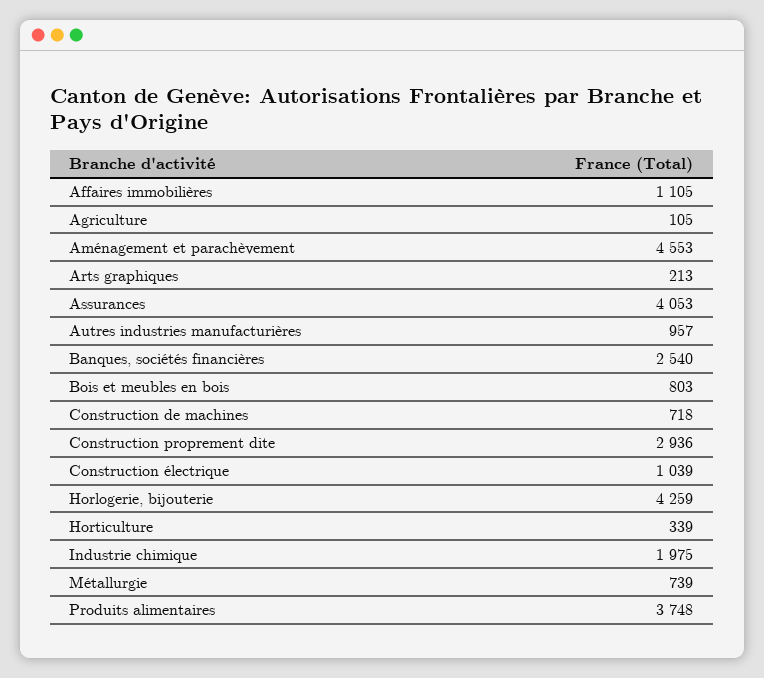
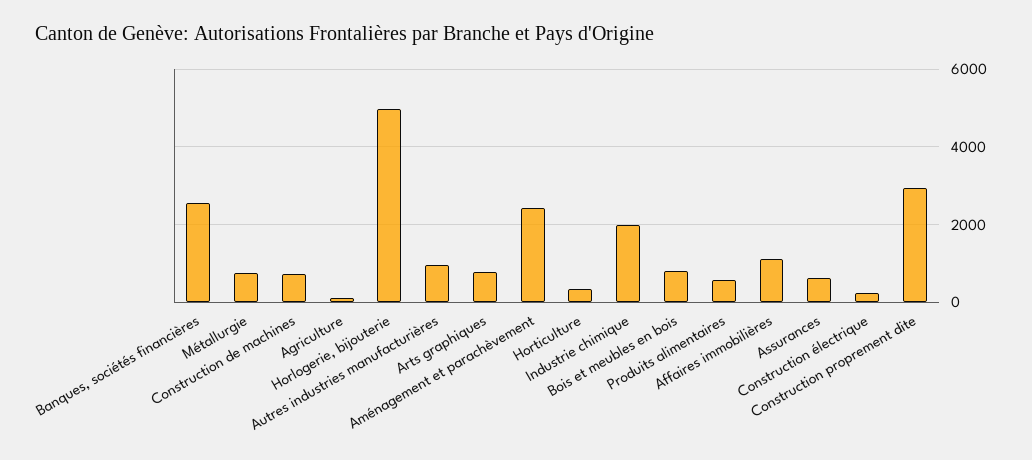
Aménagement et parachèvement: 4553 -> 2400
Arts graphiques: 213 -> 800
Assurances: 4053 -> 600
Construction électrique: 1039 -> 200
Horlogerie, bijouterie: 4259 -> 5000
Produits alimentaires: 3748 -> 600

